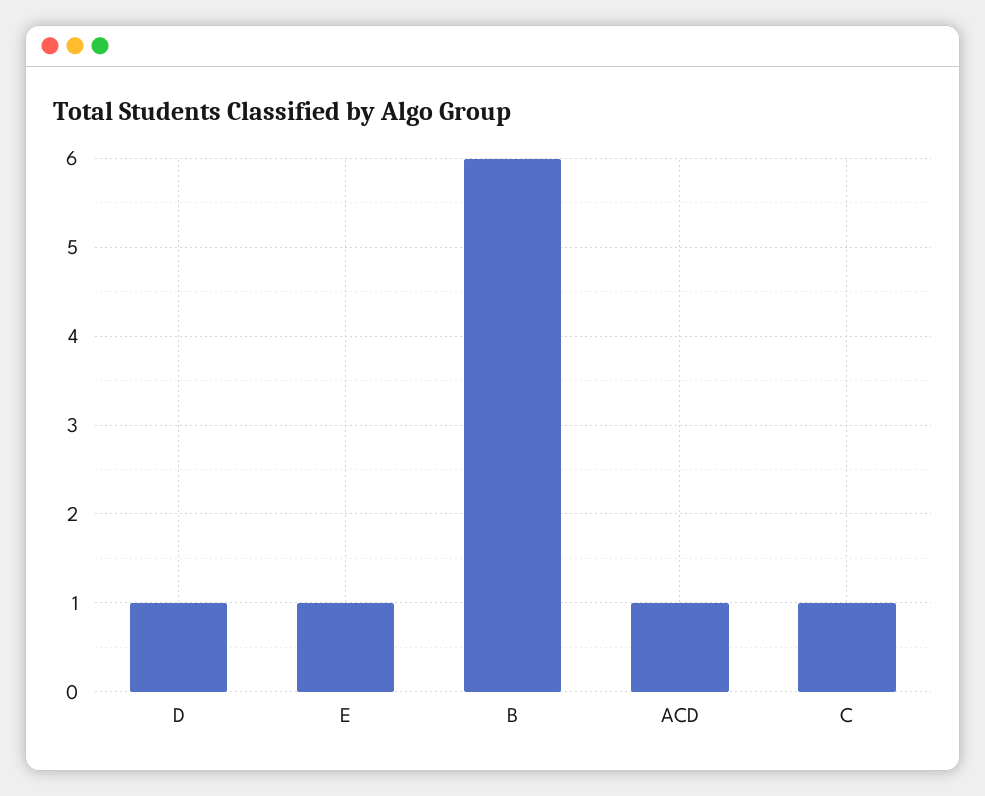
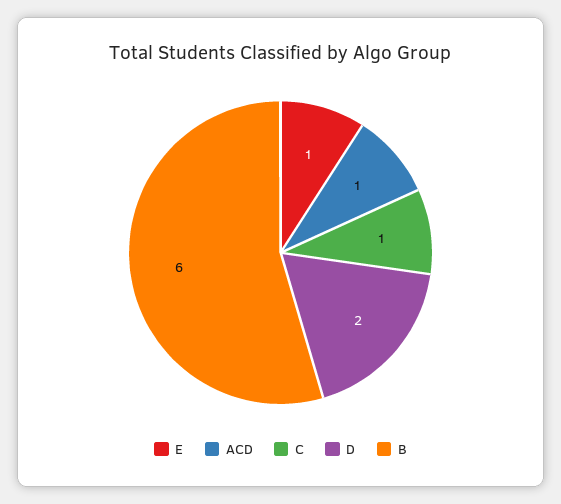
D: 1 -> 2

